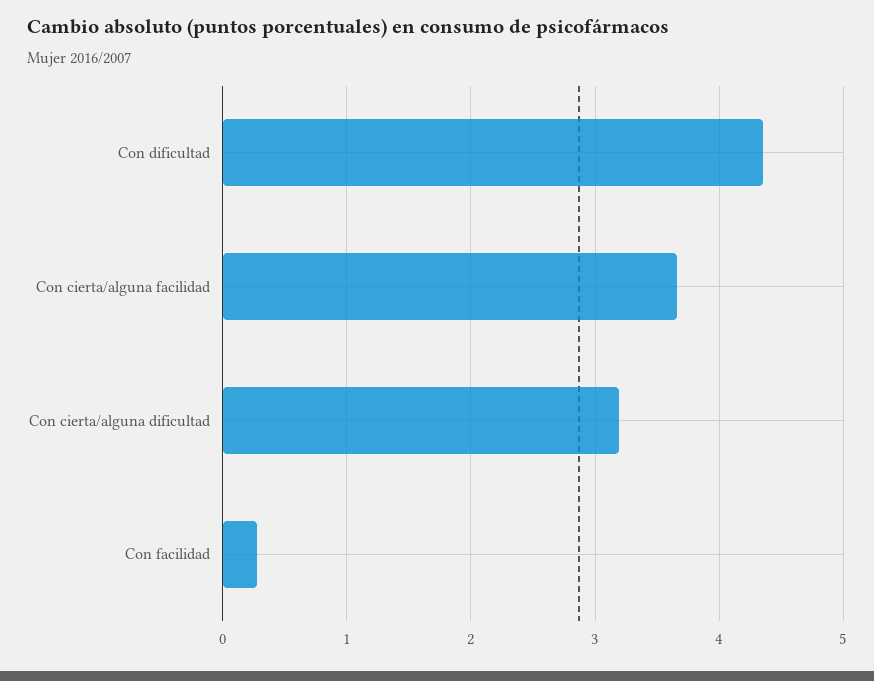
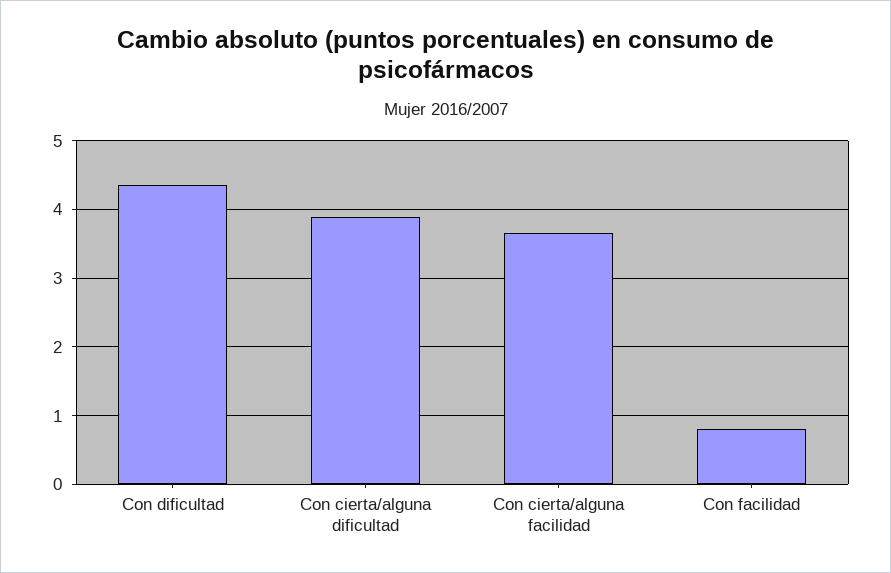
Con cierta/alguna dificultad: 3.2 -> 3.9
Con facilidad: 0.3 -> 0.8

